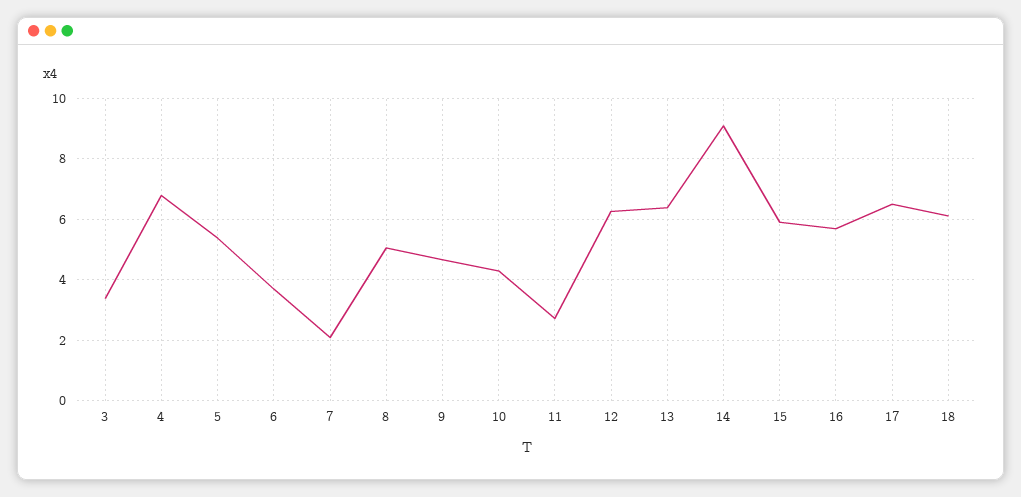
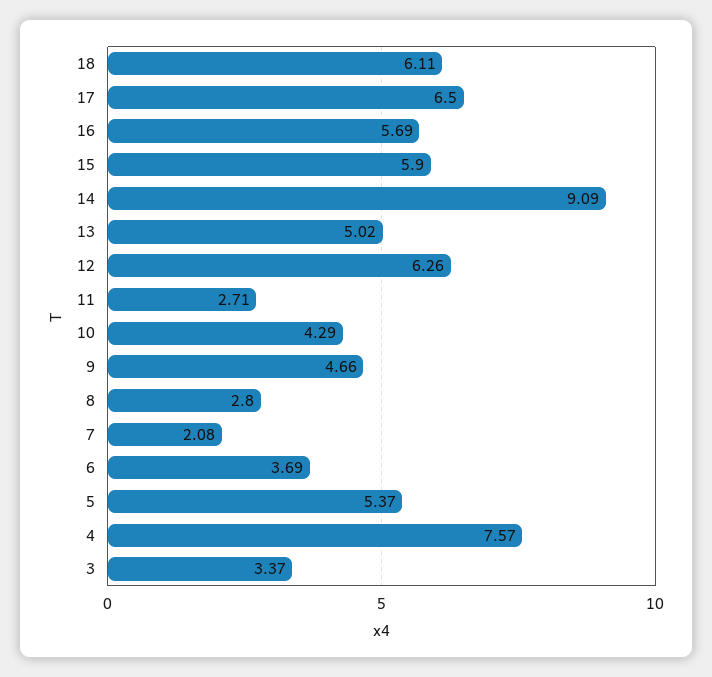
4: 6.8 -> 7.57
8: 5 -> 2.8
13: 6.4 -> 5.02

